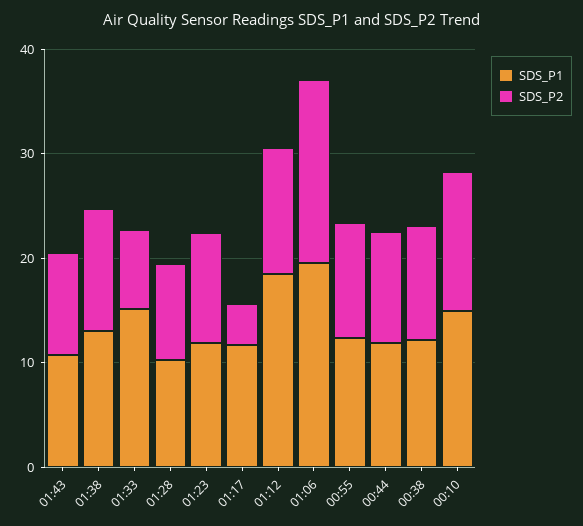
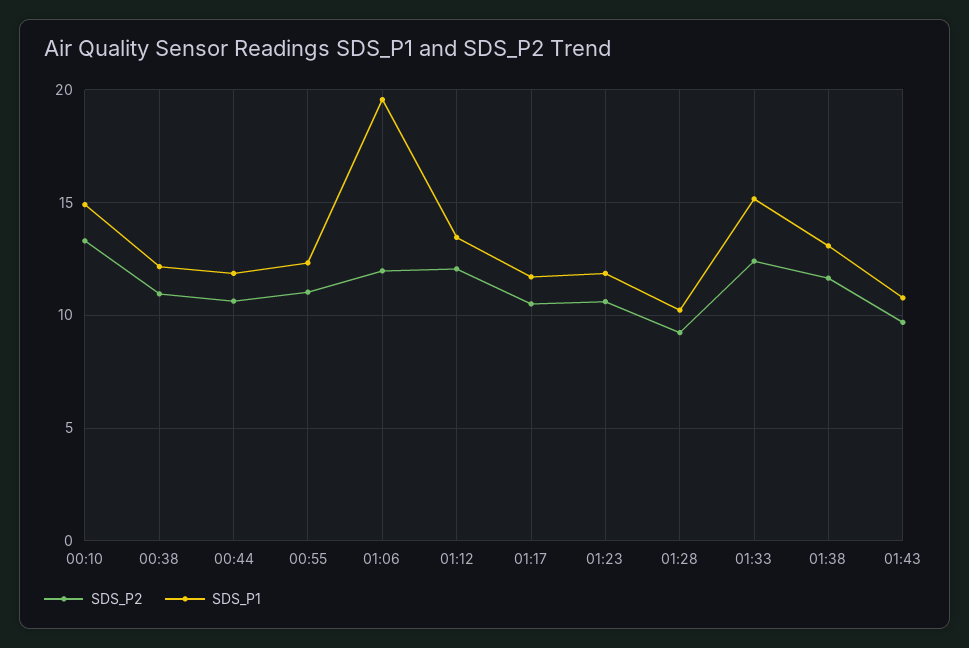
SDS_P2, 01:33: 8 -> 12.5
SDS_P2, 01:17: 4 -> 10.5
SDS_P1, 01:12: 18 -> 13.5
SDS_P2, 01:06: 18 -> 12

